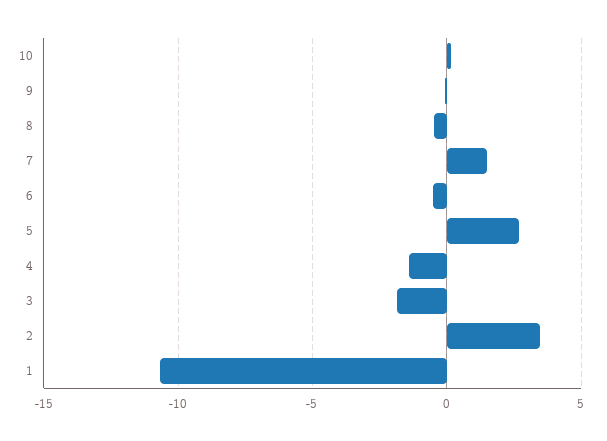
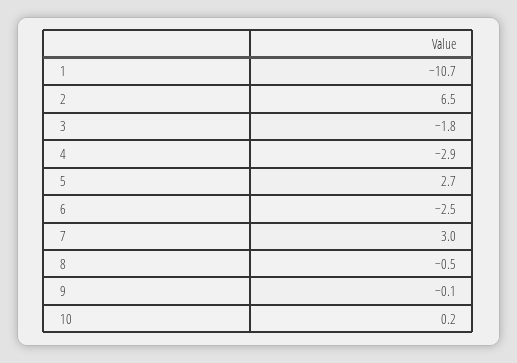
7: 1.5 -> 3
6: -0.5 -> -2.5
4: -1.5 -> -2.9
2: 3.5 -> 6.5

